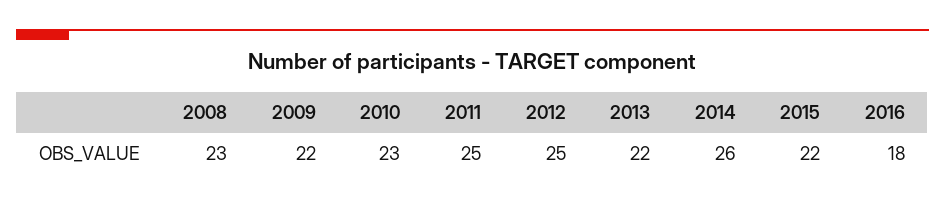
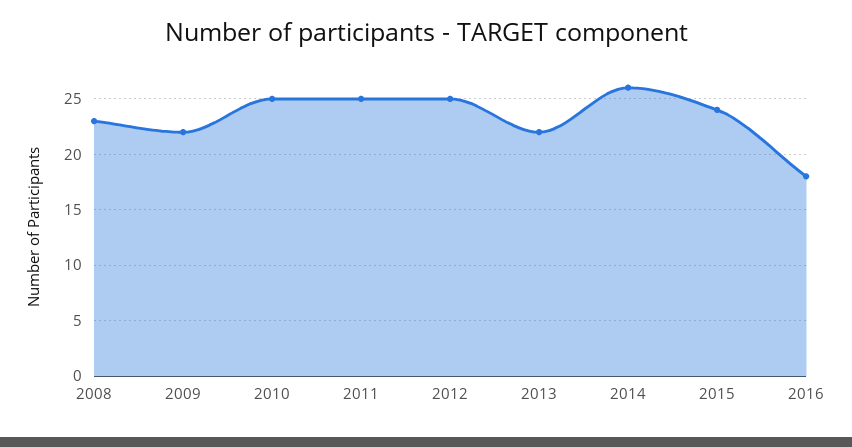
2010: 23 -> 25
2015: 22 -> 24

